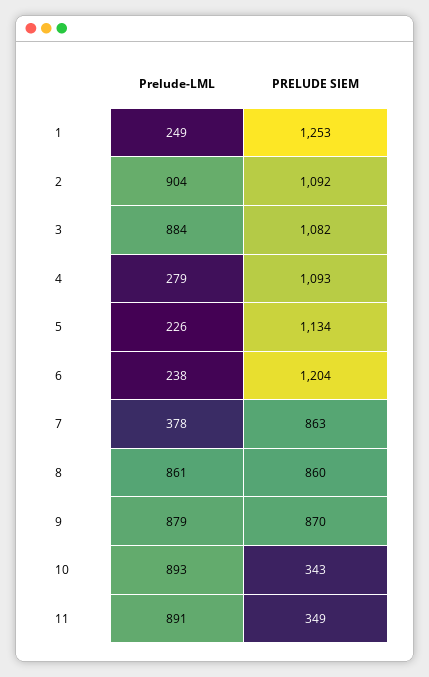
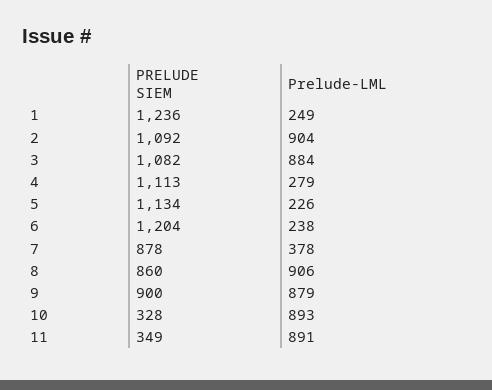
PRELUDE SIEM, 1: 1253 -> 1236
PRELUDE SIEM, 4: 1093 -> 1113
PRELUDE SIEM, 7: 863 -> 878
Prelude-LML, 8: 861 -> 906
PRELUDE SIEM, 9: 870 -> 900
PRELUDE SIEM, 10: 343 -> 328

